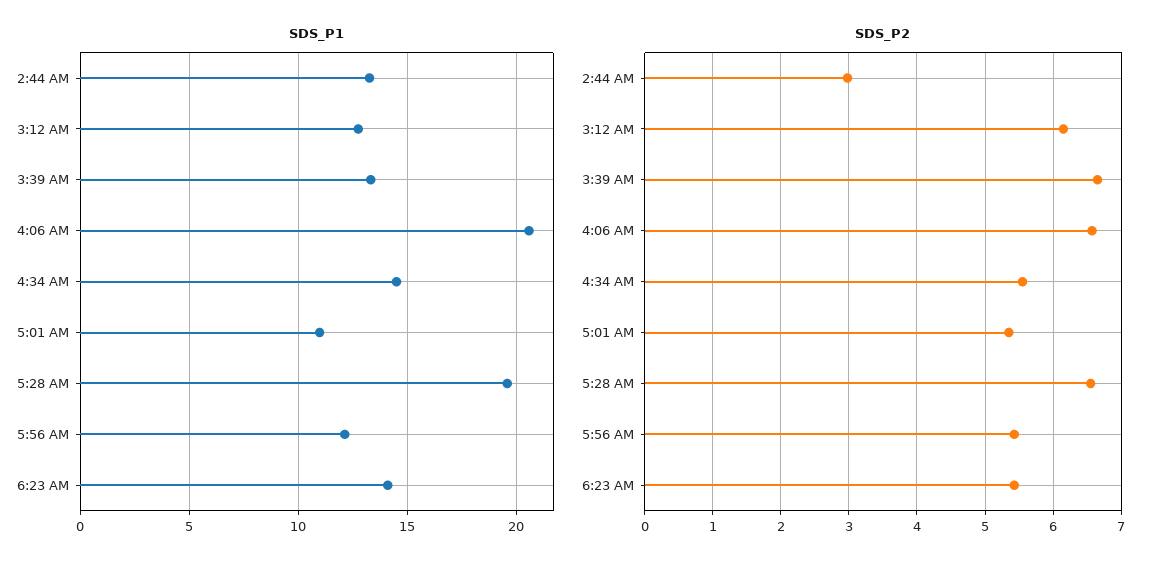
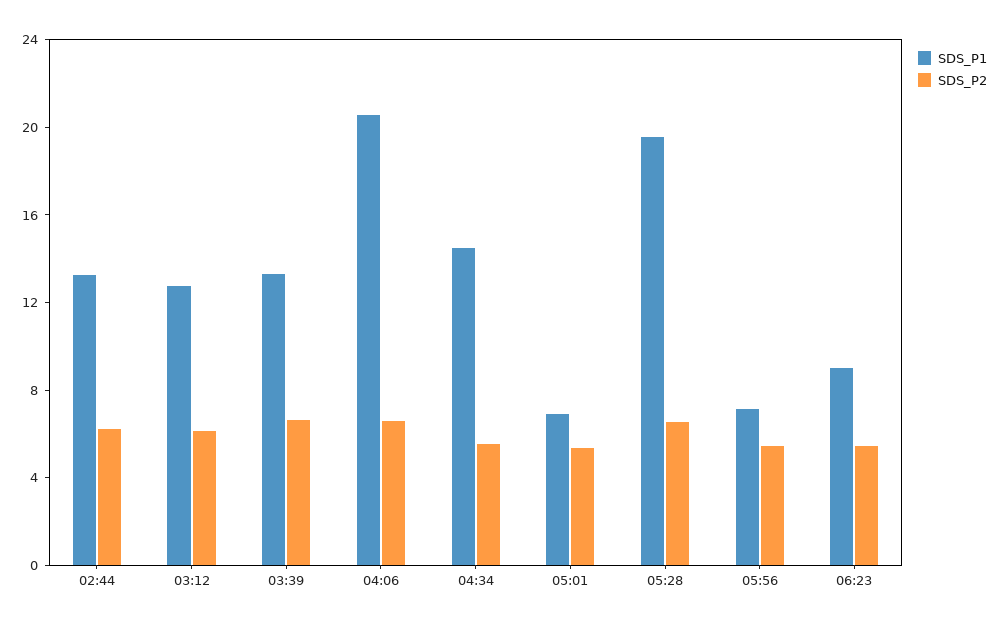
SDS_P1, 5:01 AM: 11 -> 7
SDS_P1, 5:56 AM: 12 -> 7
SDS_P1, 6:23 AM: 14 -> 9
SDS_P2, 2:44 AM: 3 -> 6

